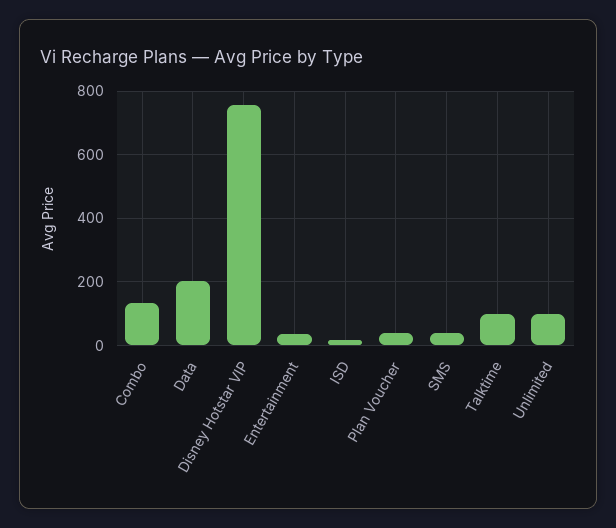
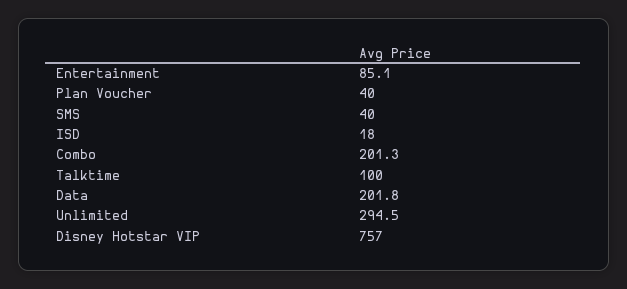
Combo: 140 -> 201.3
Entertainment: 40 -> 85.1
Unlimited: 100 -> 294.5

